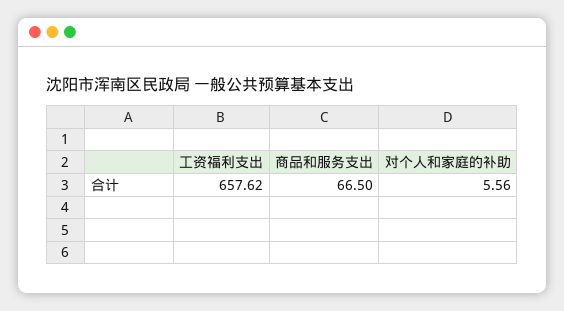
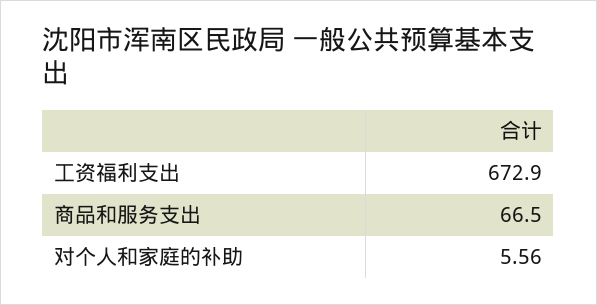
工资福利支出: 657.62 -> 672.9

